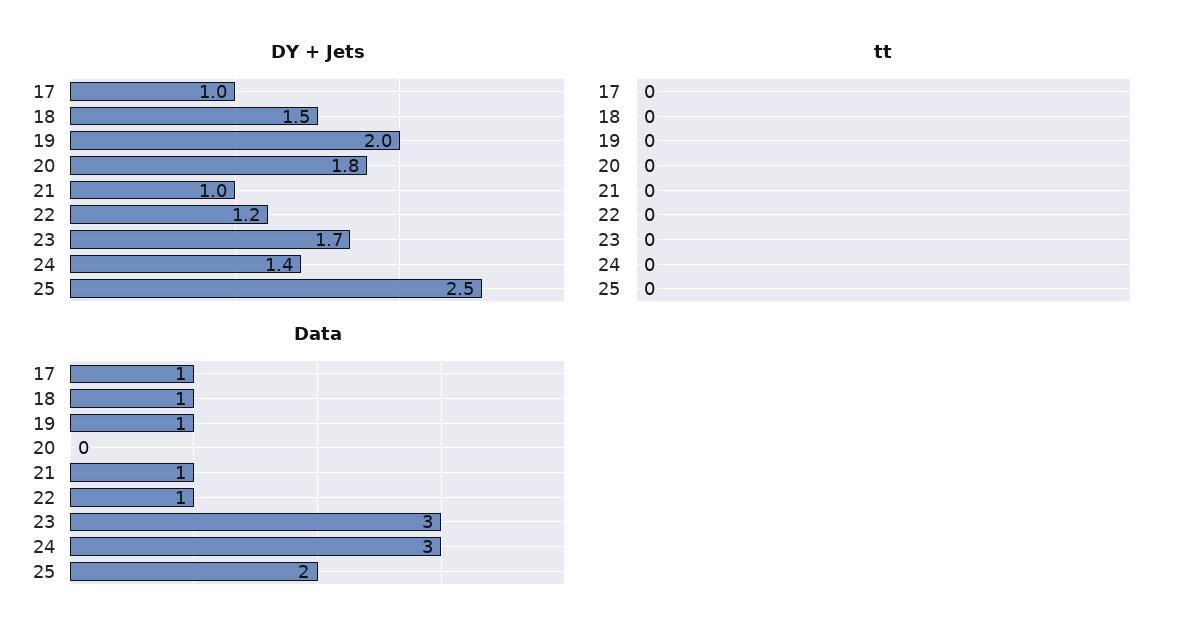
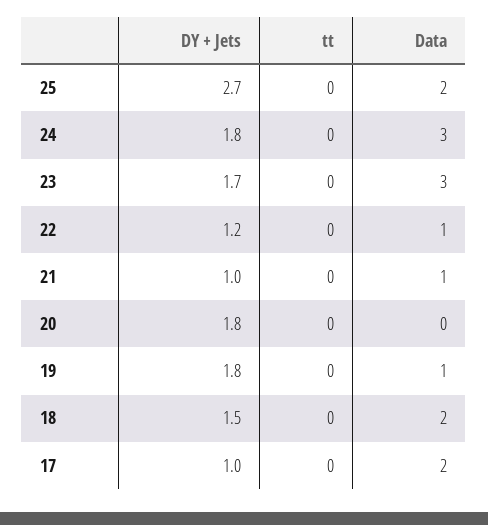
DY + Jets, 19: 2 -> 1.8
DY + Jets, 24: 1.4 -> 1.8
DY + Jets, 25: 2.5 -> 2.7
Data, 17: 1 -> 2
Data, 18: 1 -> 2

